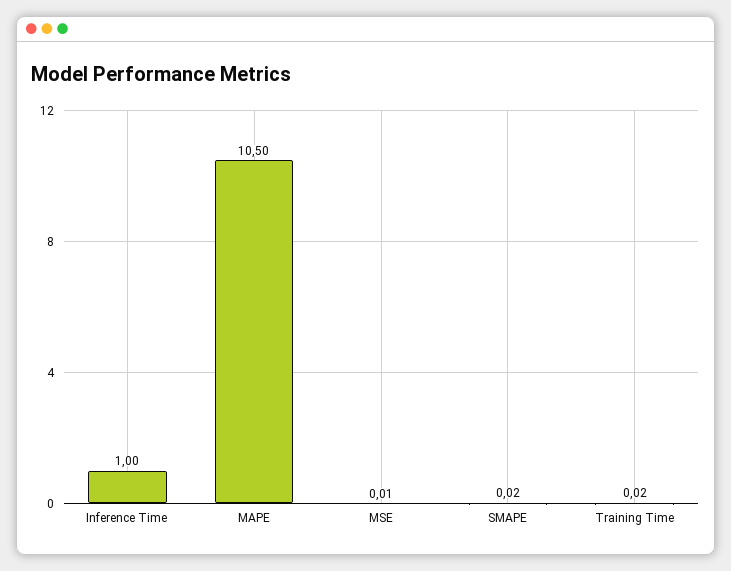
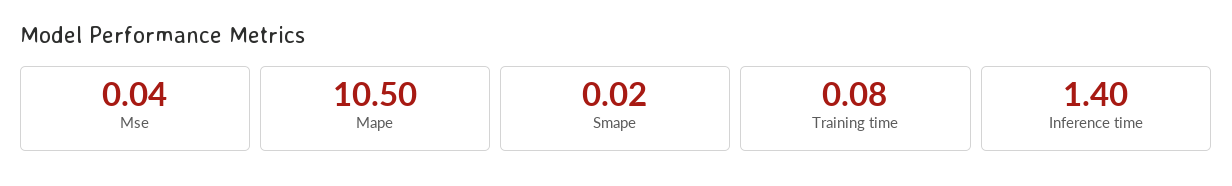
Inference Time: 1 -> 1.4
MSE: 0.01 -> 0.04
Training Time: 0.02 -> 0.08

